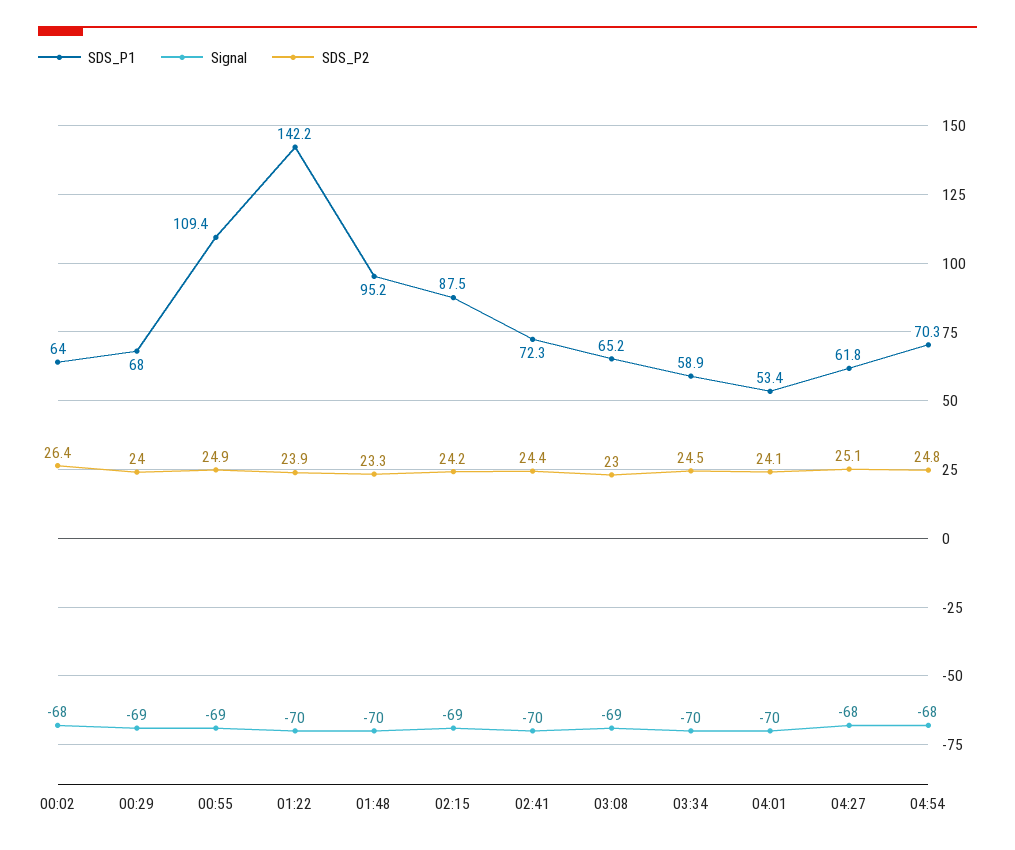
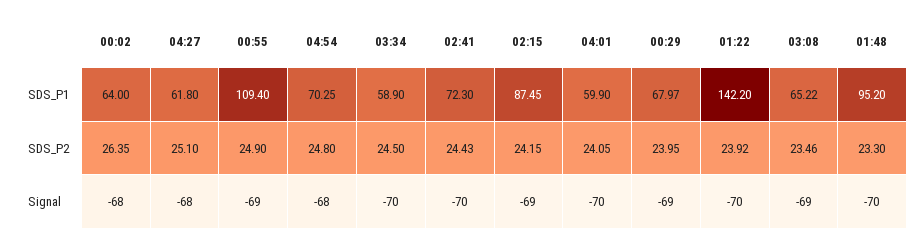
SDS_P2, 03:08: 23 -> 23.46
SDS_P1, 04:01: 53.4 -> 59.9

